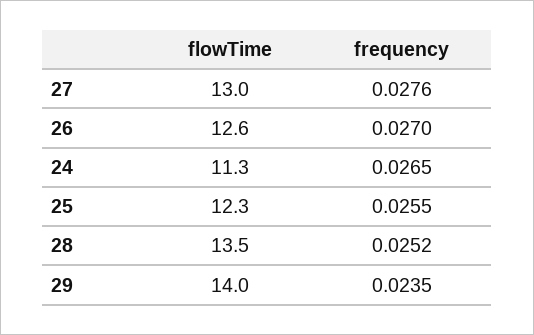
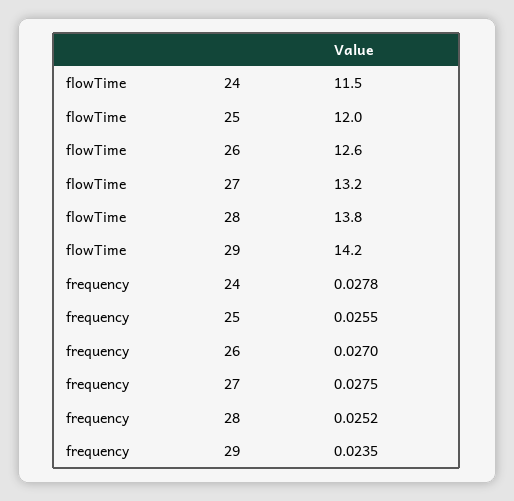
flowTime, 27: 13 -> 13.2
frequency, 27: 0.0276 -> 0.0275
flowTime, 24: 11.3 -> 11.5
frequency, 24: 0.0265 -> 0.0278
flowTime, 25: 12.3 -> 12
flowTime, 28: 13.5 -> 13.8
flowTime, 29: 14 -> 14.2

